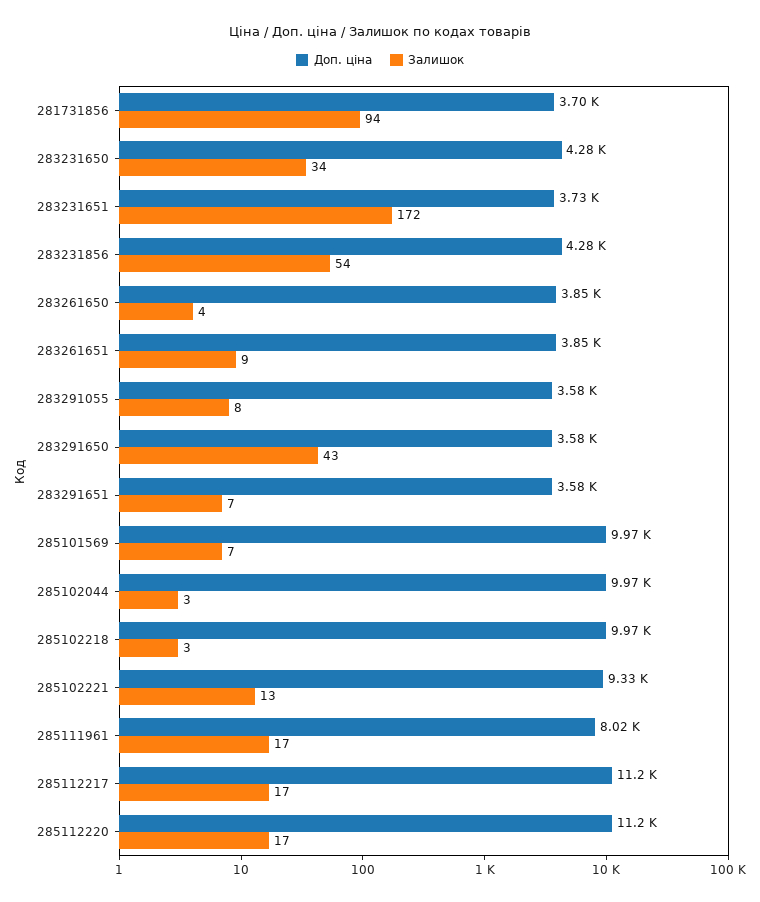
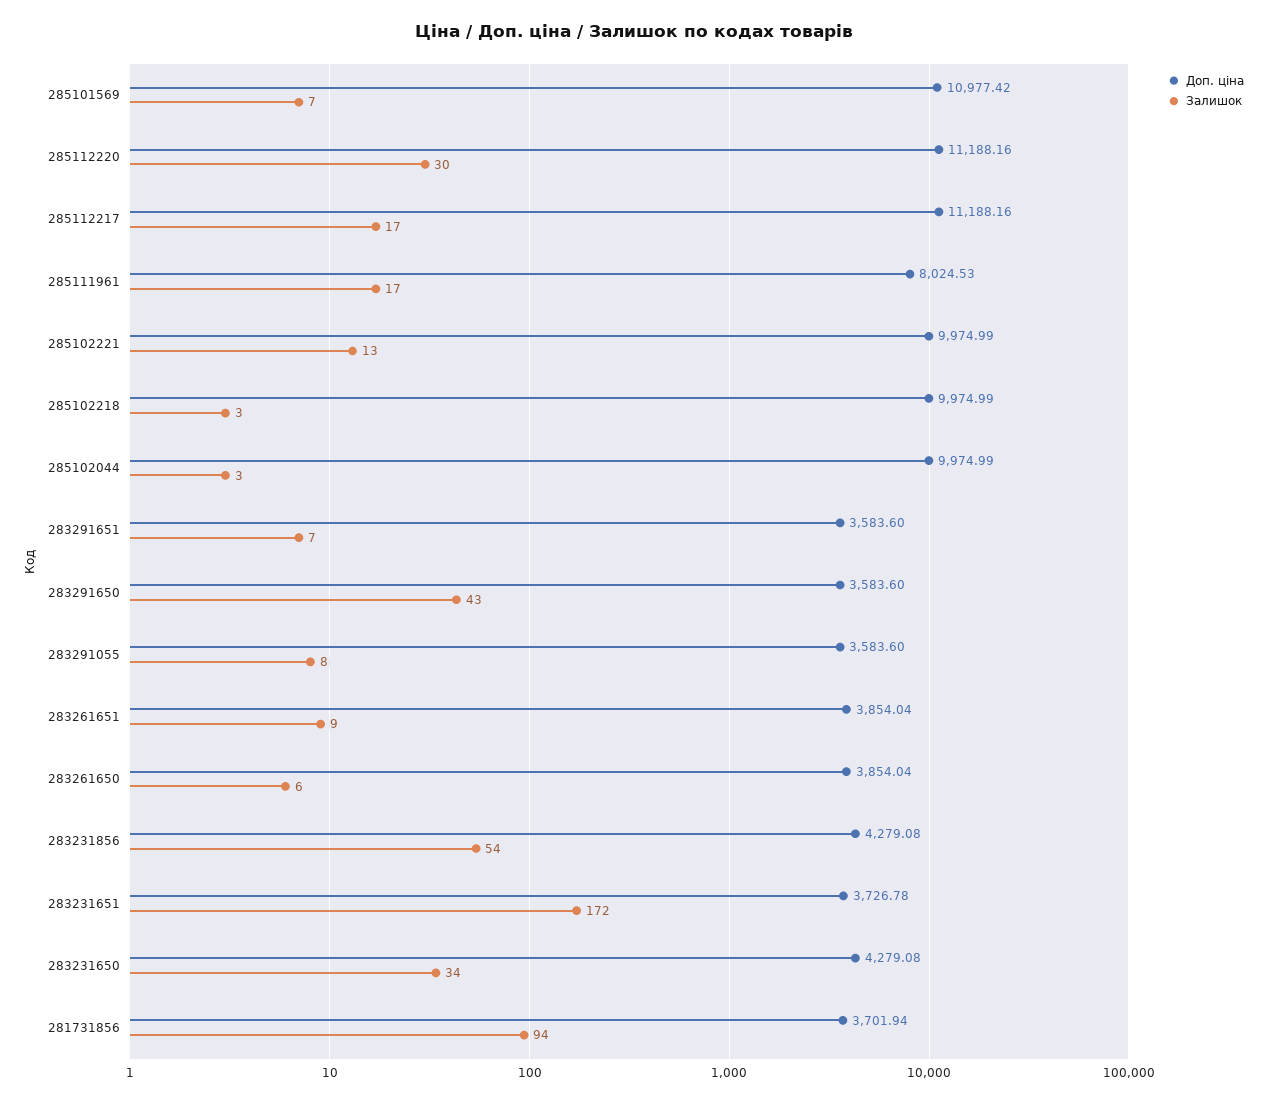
Залишок, 283261650: 4 -> 6
Доп. ціна, 285101569: 9970 -> 10977.42
Доп. ціна, 285102221: 9330 -> 9974.99
Залишок, 285112220: 17 -> 30

